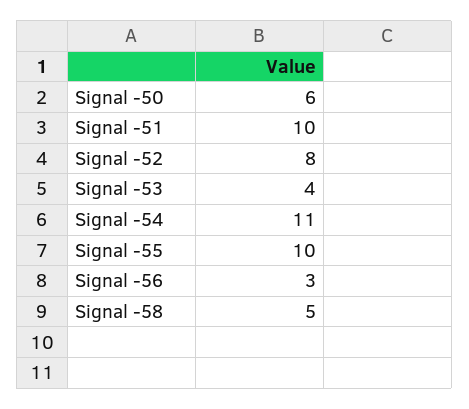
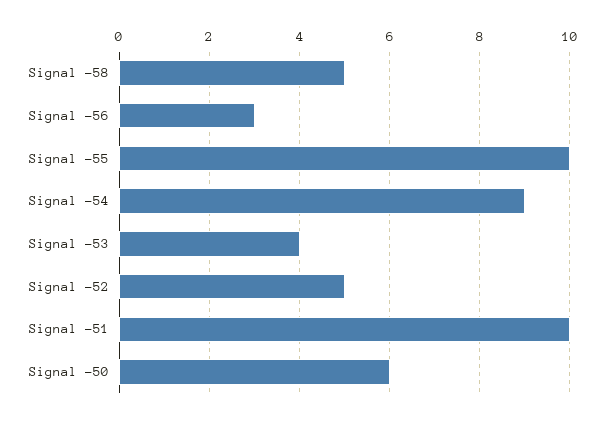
Signal -52: 8 -> 5
Signal -54: 11 -> 9

